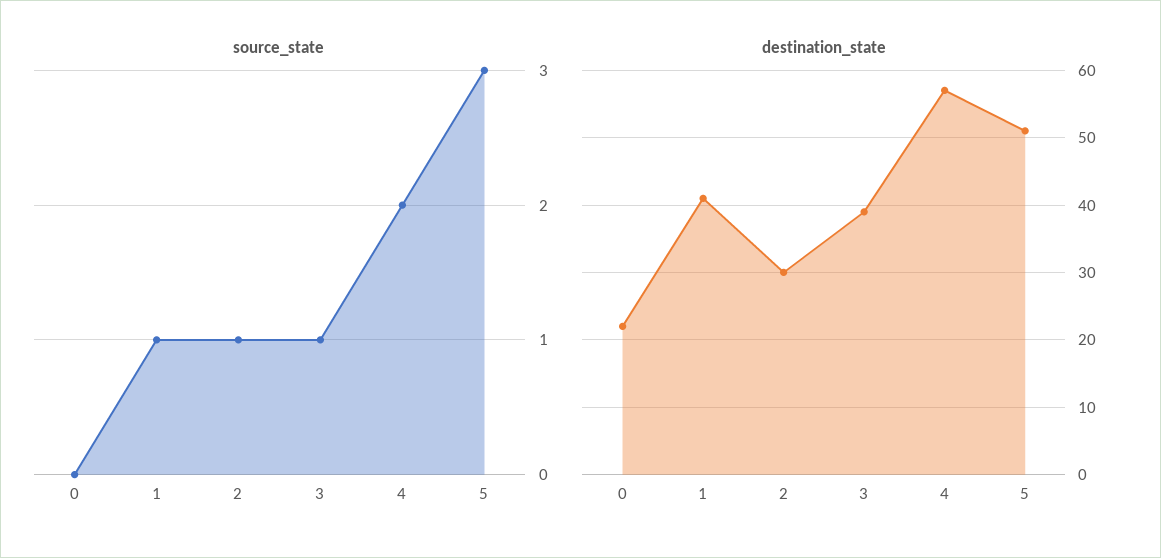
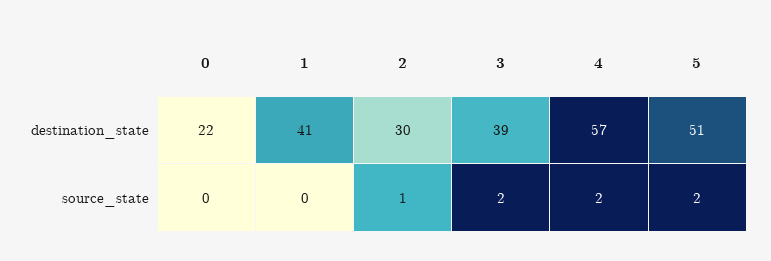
source_state, 1: 1 -> 0
source_state, 3: 1 -> 2
source_state, 5: 3 -> 2

